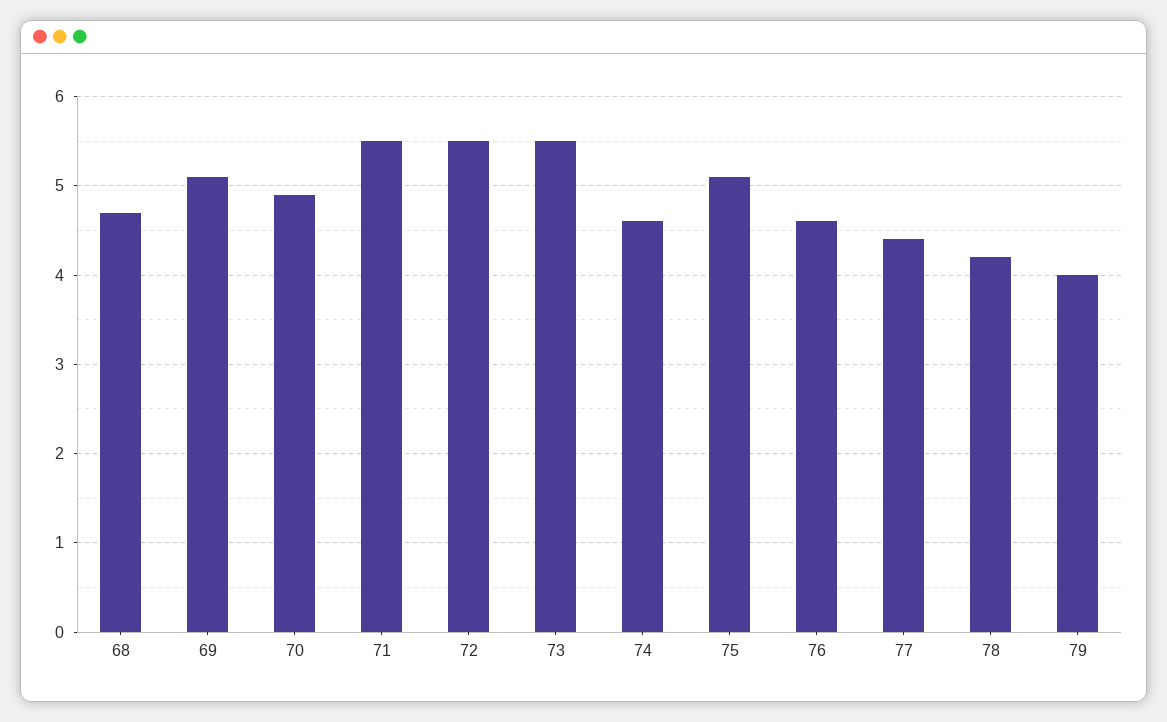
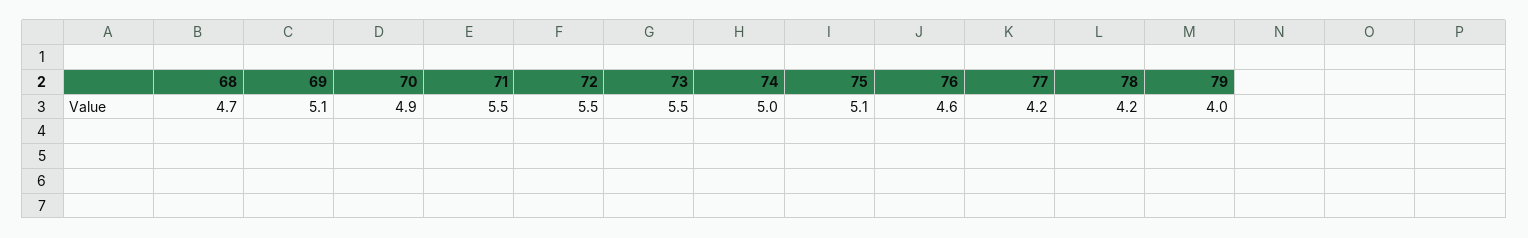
74: 4.6 -> 5
77: 4.4 -> 4.2

